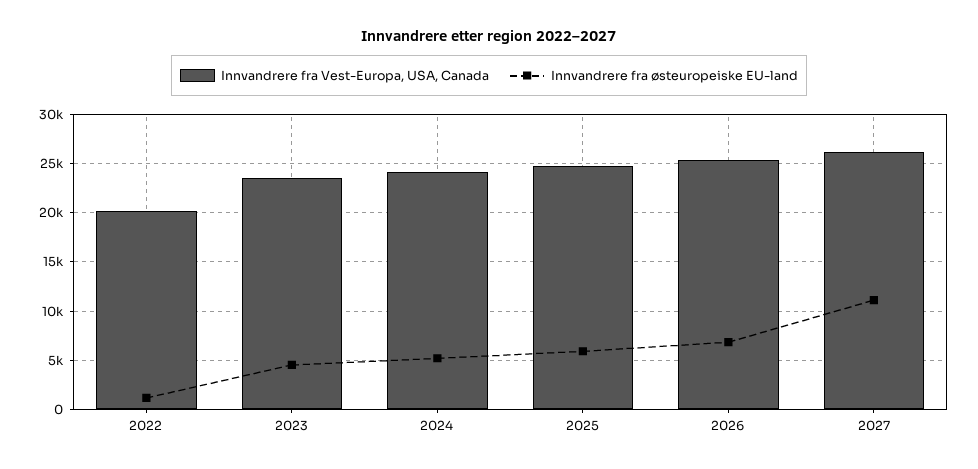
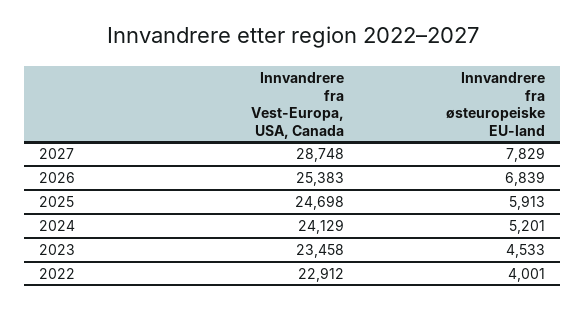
Innvandrere fra Vest-Europa, USA, Canada, 2022: 20000 -> 22912
Innvandrere fra østeuropeiske EU-land, 2022: 1000 -> 4001
Innvandrere fra Vest-Europa, USA, Canada, 2027: 26000 -> 28748
Innvandrere fra østeuropeiske EU-land, 2027: 11000 -> 7829

